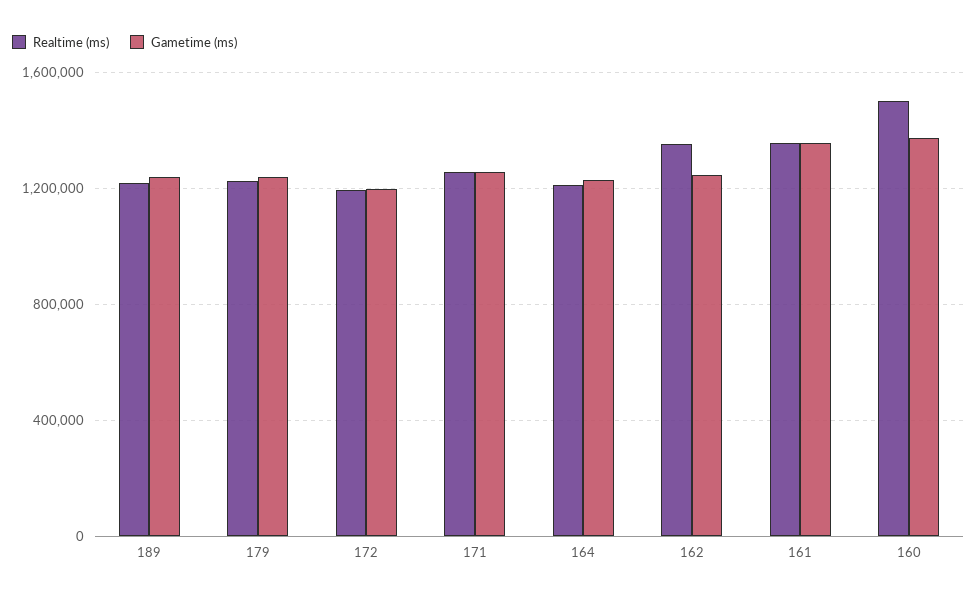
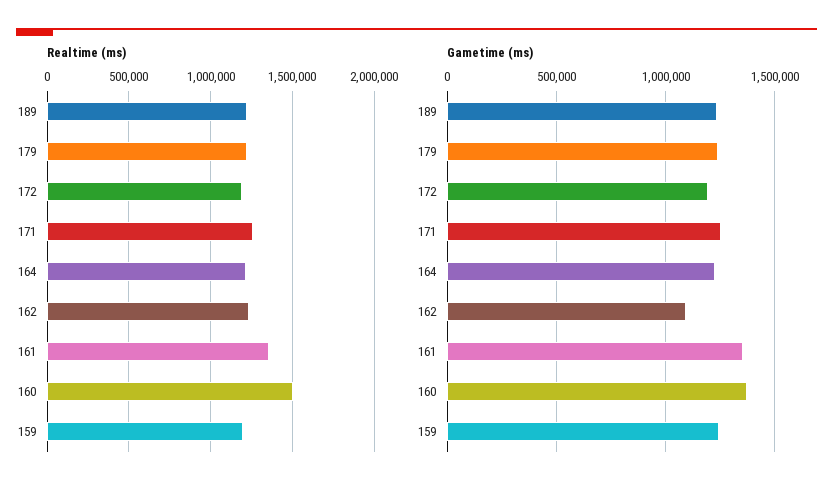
Realtime (ms), 162: 1350000 -> 1250000
Gametime (ms), 162: 1250000 -> 1100000
Realtime (ms), 159: none -> 1200000
Gametime (ms), 159: none -> 1250000

